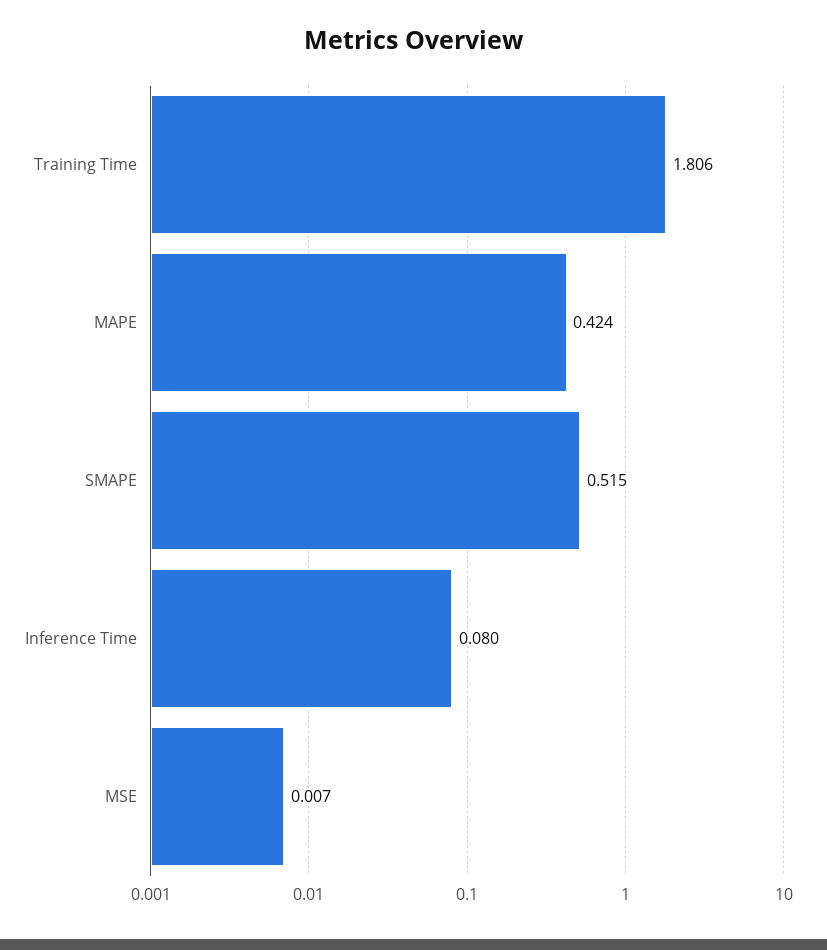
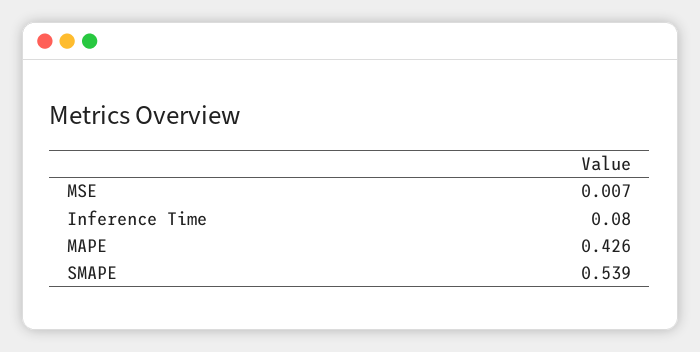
Training Time: 1.806 -> none
MAPE: 0.424 -> 0.426
SMAPE: 0.515 -> 0.539

